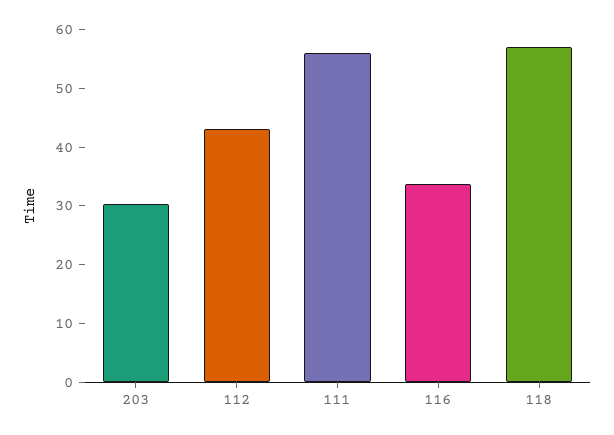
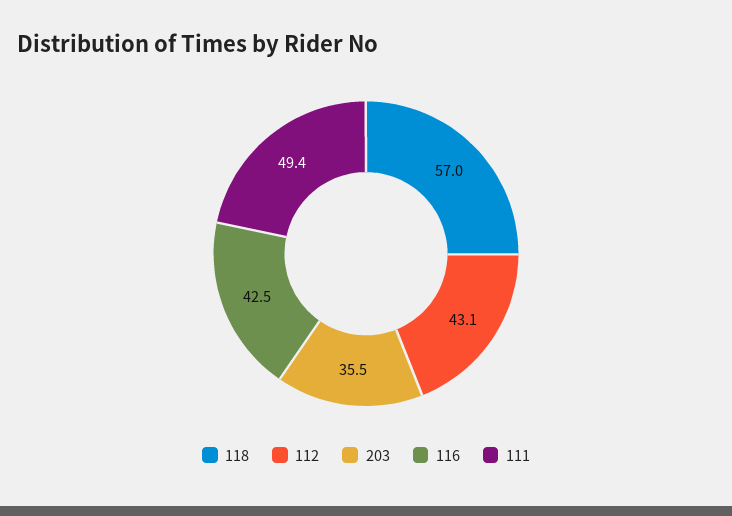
203: 30 -> 35.5
111: 56 -> 49.4
116: 34 -> 42.5

